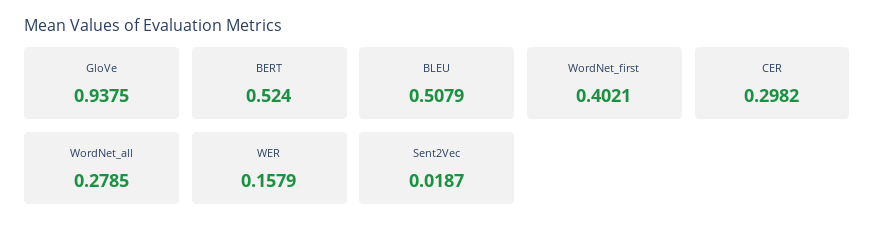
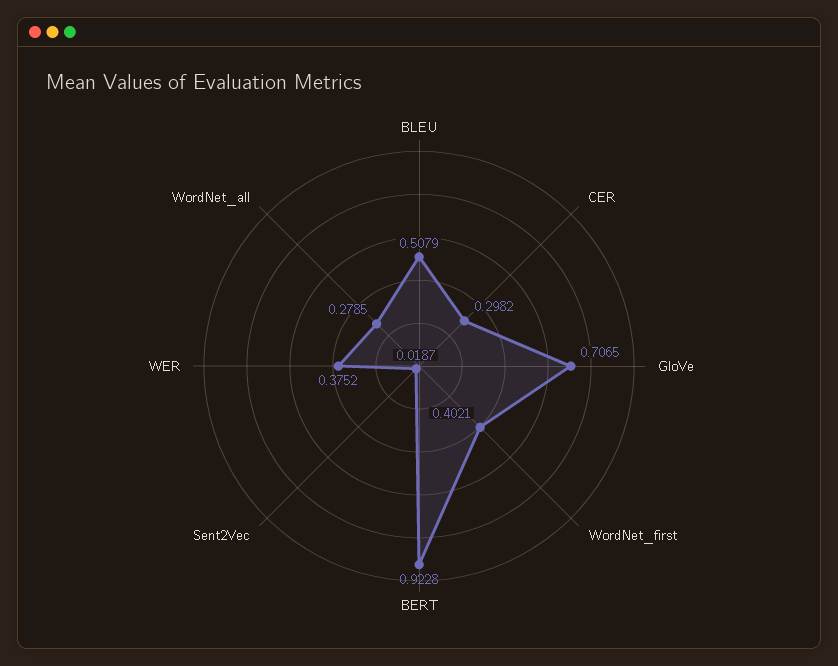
GloVe: 0.9375 -> 0.7065
BERT: 0.524 -> 0.9228
WER: 0.1579 -> 0.3752

